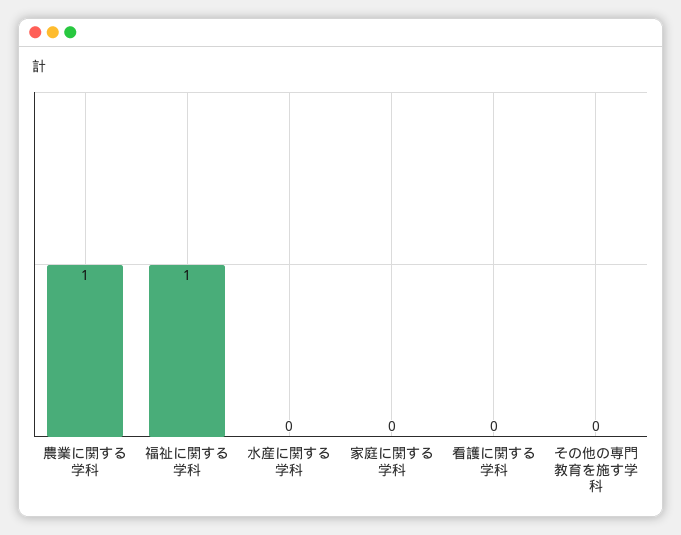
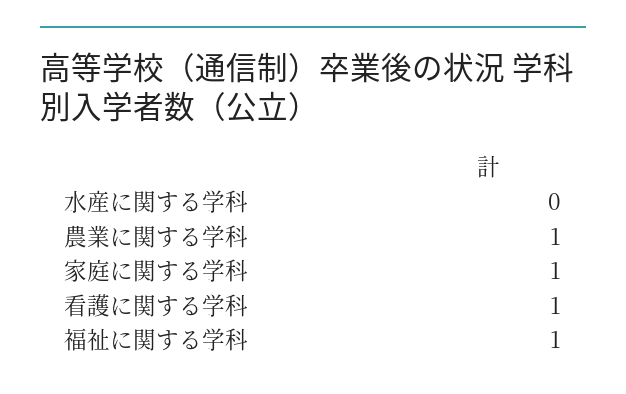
家庭に関する学科: 0 -> 1
看護に関する学科: 0 -> 1
その他の専門教育を施す学科: 0 -> none

